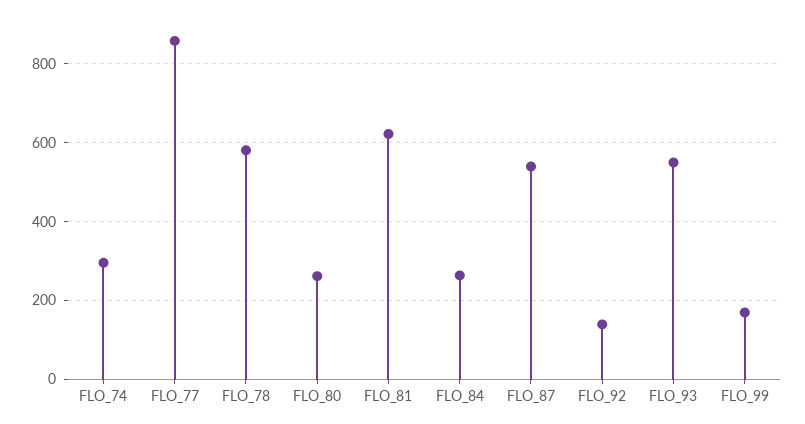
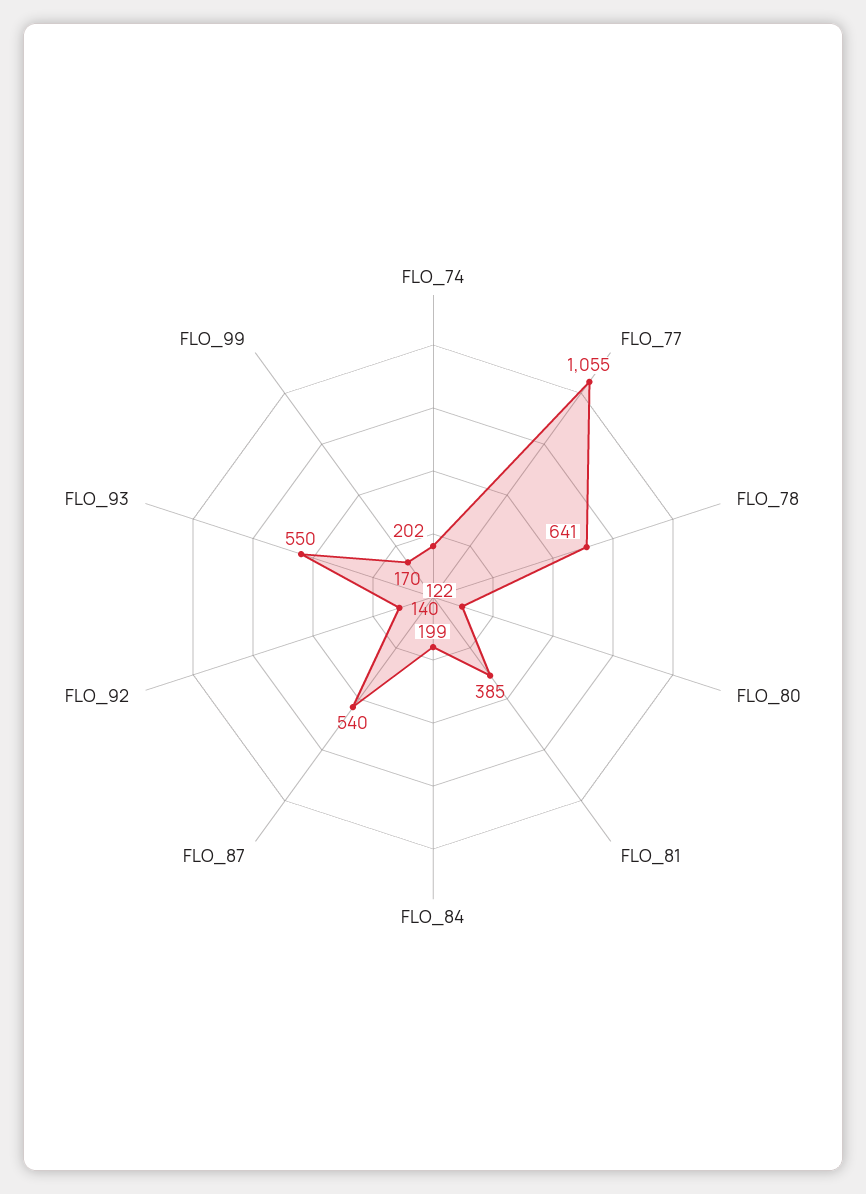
FLO_74: 300 -> 202
FLO_77: 860 -> 1055
FLO_78: 580 -> 641
FLO_80: 260 -> 122
FLO_81: 620 -> 385
FLO_84: 260 -> 199

